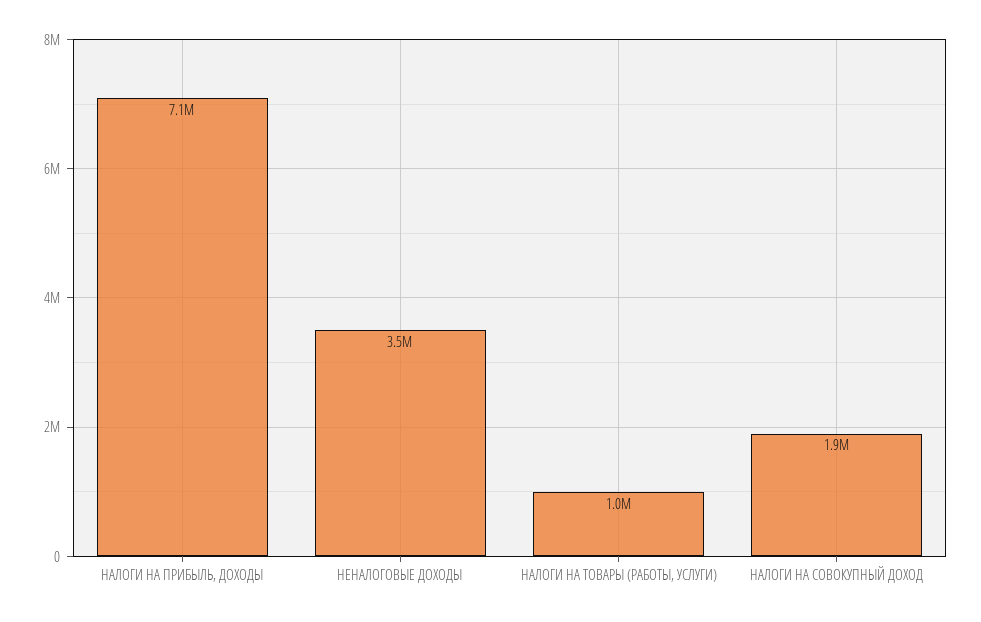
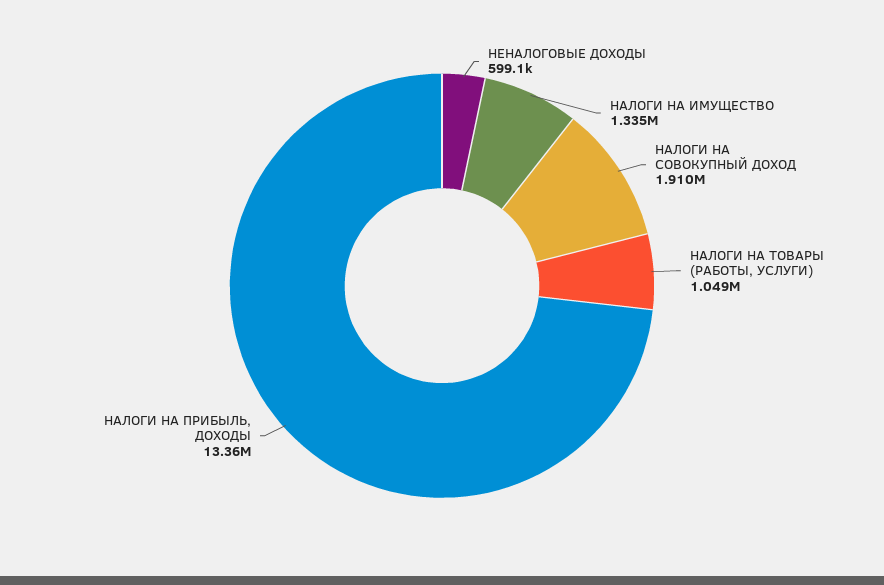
НАЛОГИ НА ПРИБЫЛЬ, ДОХОДЫ: 7100000 -> 13360000
НЕНАЛОГОВЫЕ ДОХОДЫ: 3500000 -> 599100
НАЛОГИ НА ИМУЩЕСТВО: none -> 1335000

